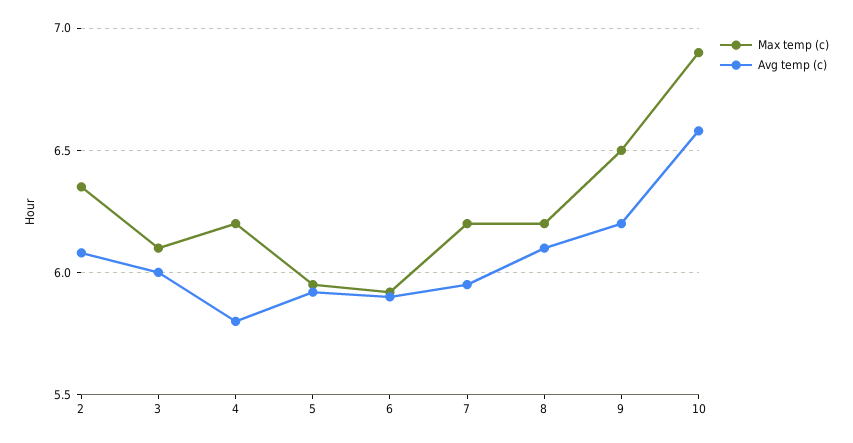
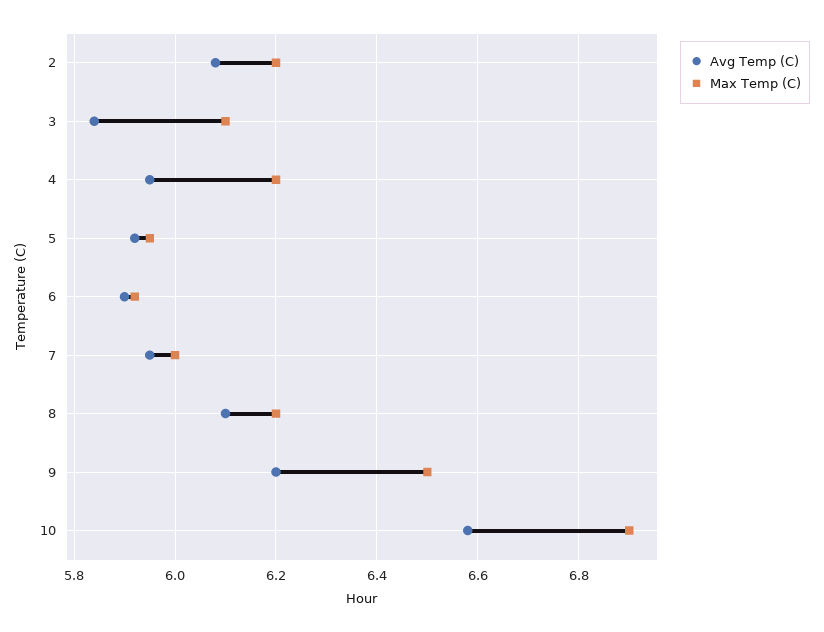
Max temp (c), 2: 6.35 -> 6.2
Avg temp (c), 3: 6 -> 5.85
Avg temp (c), 4: 5.8 -> 5.95
Max temp (c), 7: 6.2 -> 6

